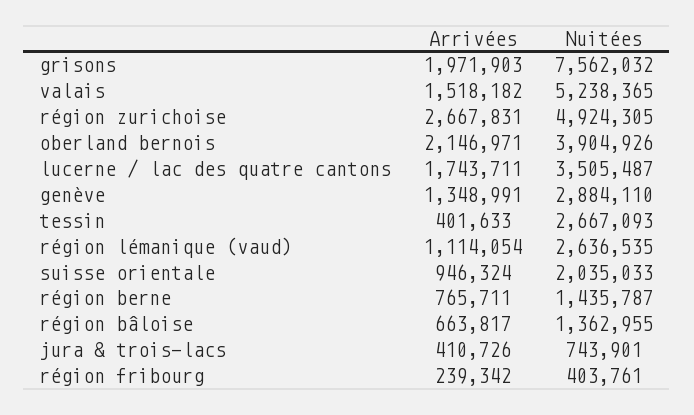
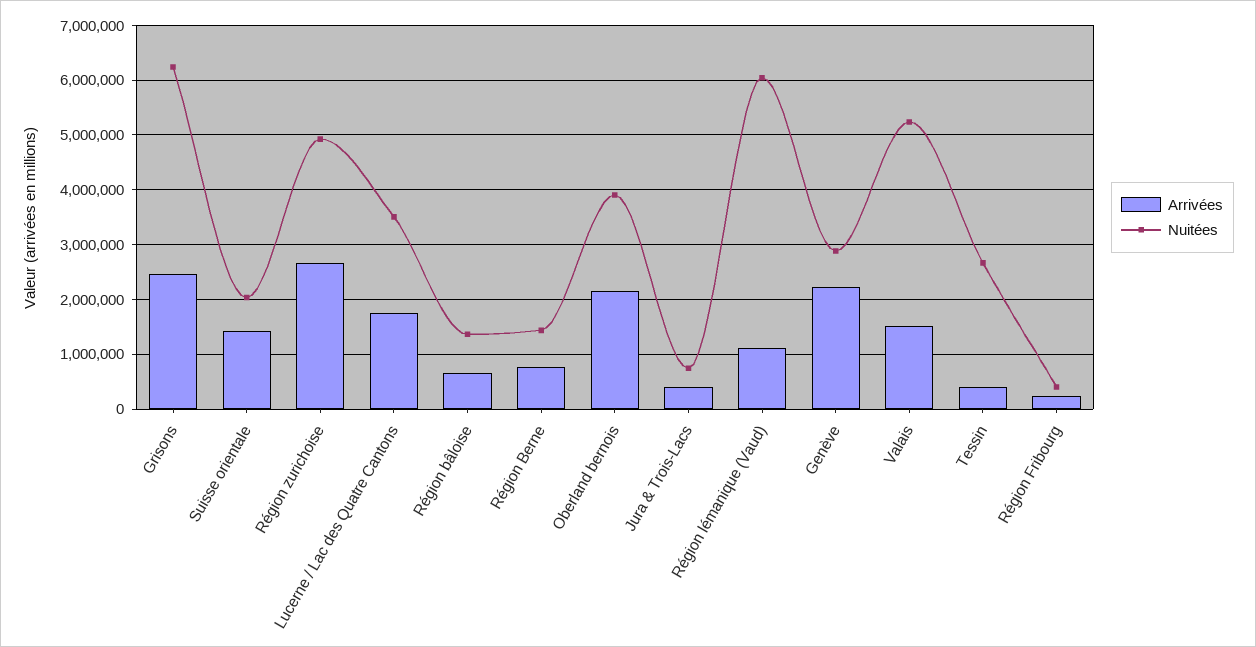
Arrivées, grisons: 1971903 -> 2400000
Nuitées, grisons: 7562032 -> 6200000
Arrivées, genève: 1348991 -> 2200000
Nuitées, région lémanique (vaud): 2636535 -> 6000000
Arrivées, suisse orientale: 946324 -> 1400000

